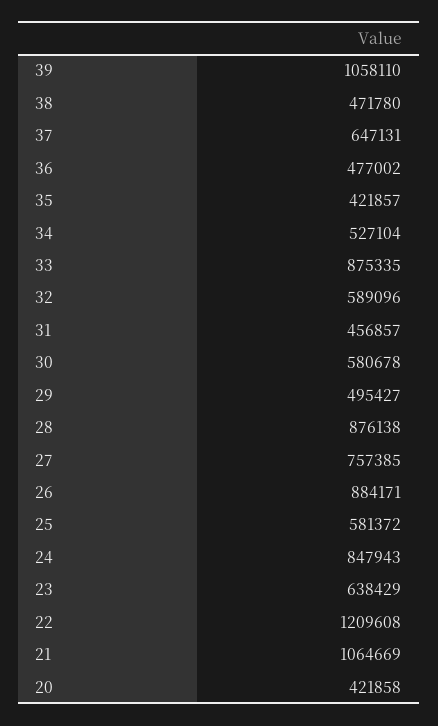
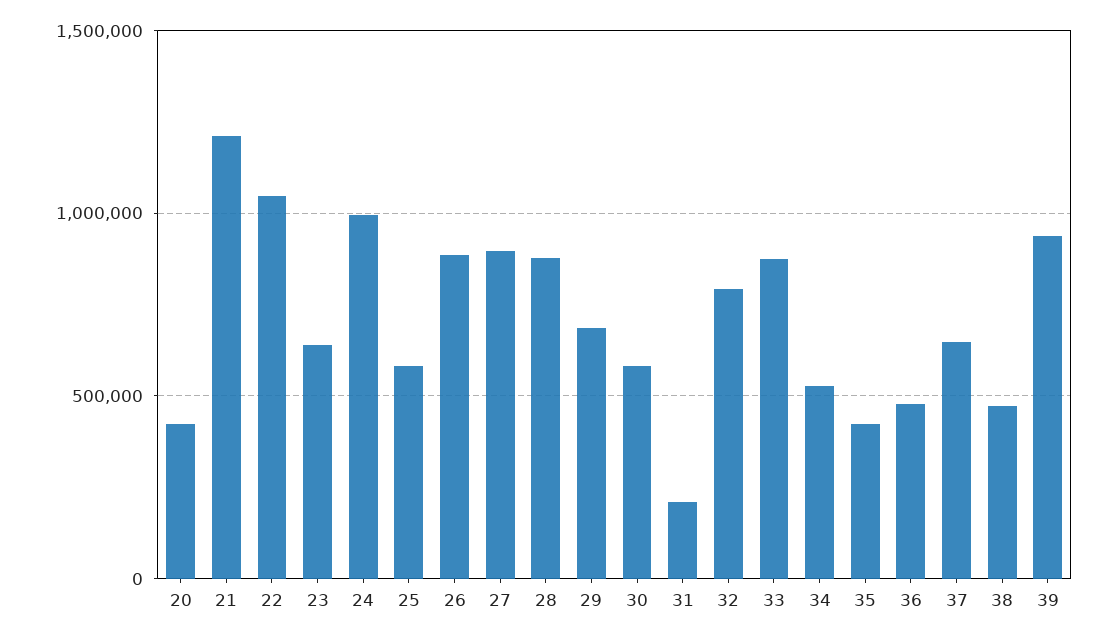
39: 1058110 -> 950000
32: 589096 -> 800000
31: 456857 -> 200000
29: 495427 -> 700000
27: 757385 -> 900000
24: 847943 -> 1000000
22: 1209608 -> 1050000
21: 1064669 -> 1200000

